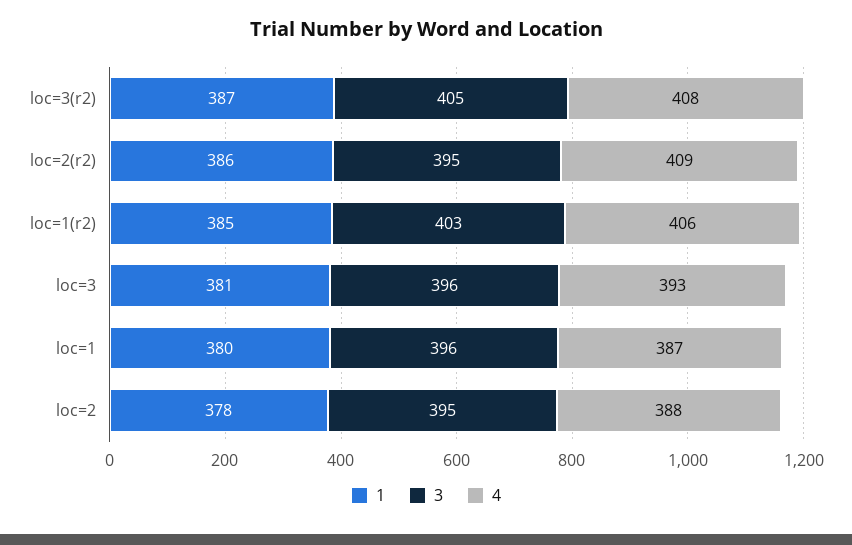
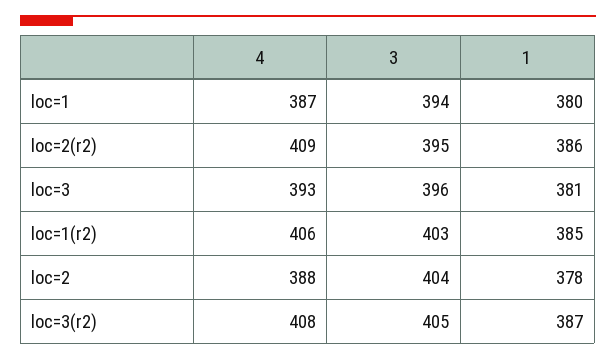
3, loc=1: 396 -> 394
3, loc=2: 395 -> 404

